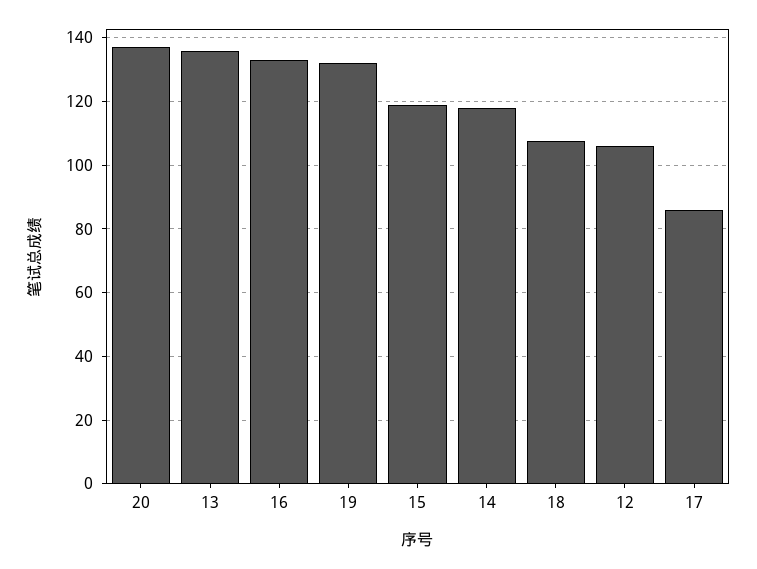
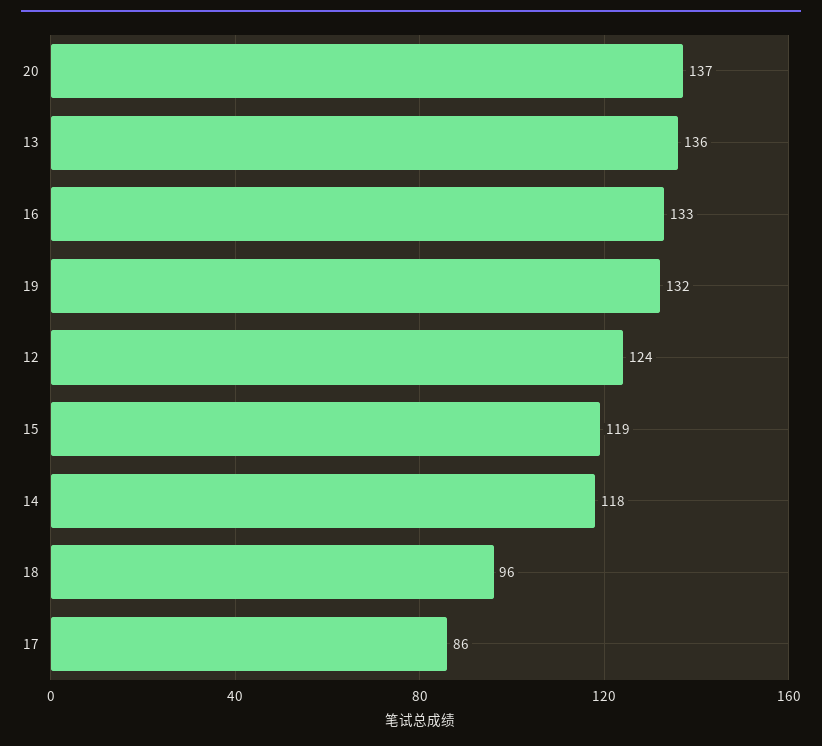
18: 108 -> 96
12: 106 -> 124

